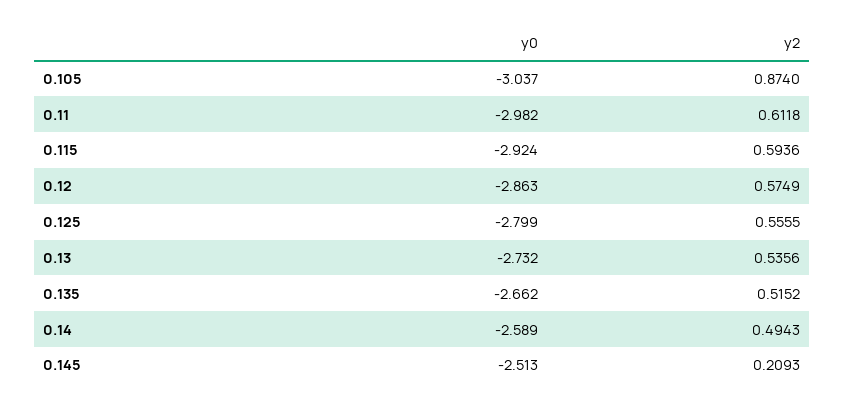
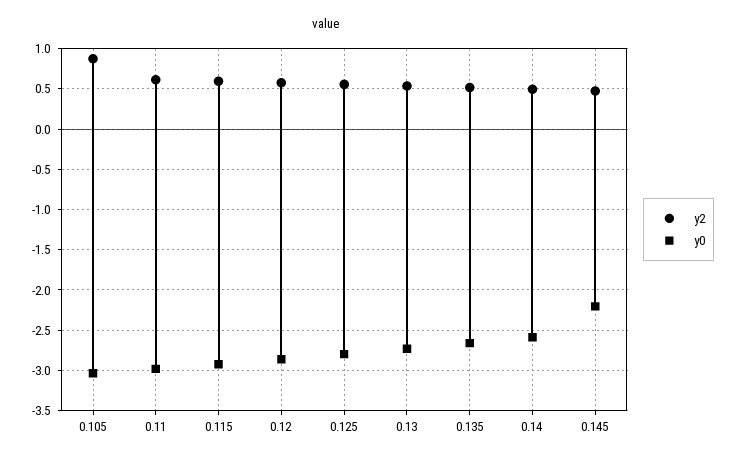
y0, 0.145: -2.513 -> -2.2
y2, 0.145: 0.2093 -> 0.5

